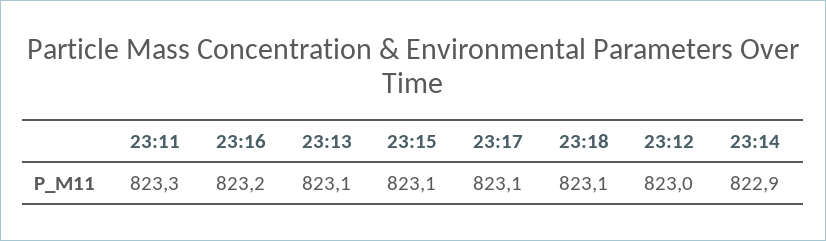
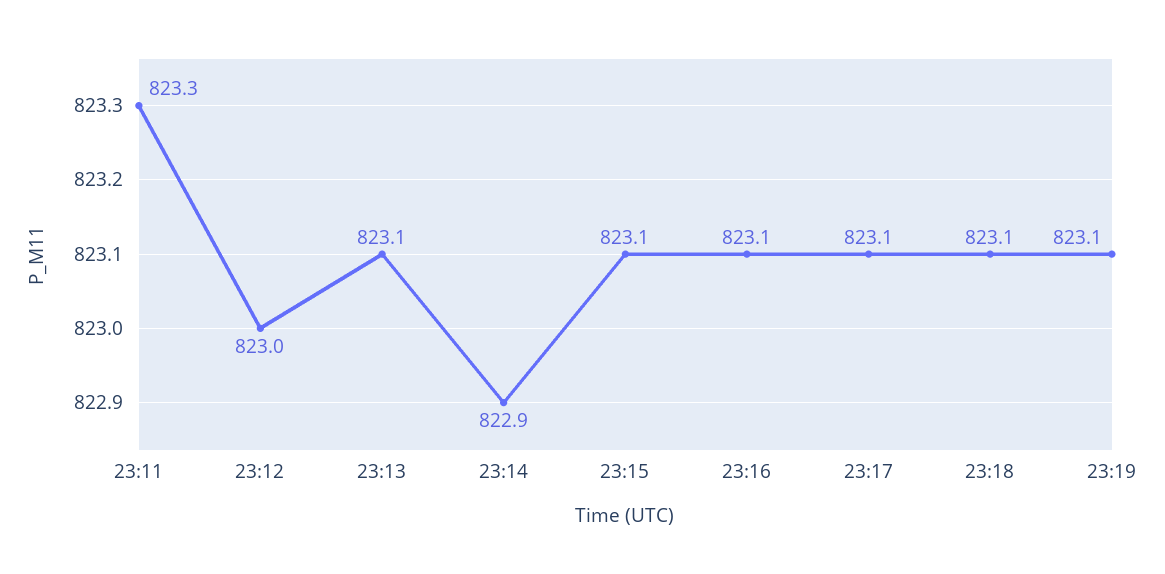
23:16: 823.2 -> 823.1
23:19: none -> 823.1

